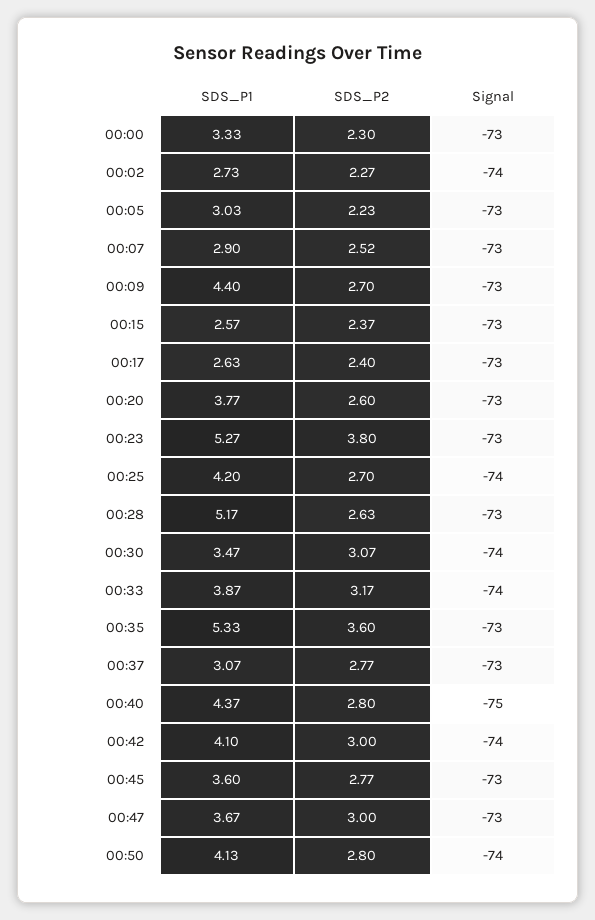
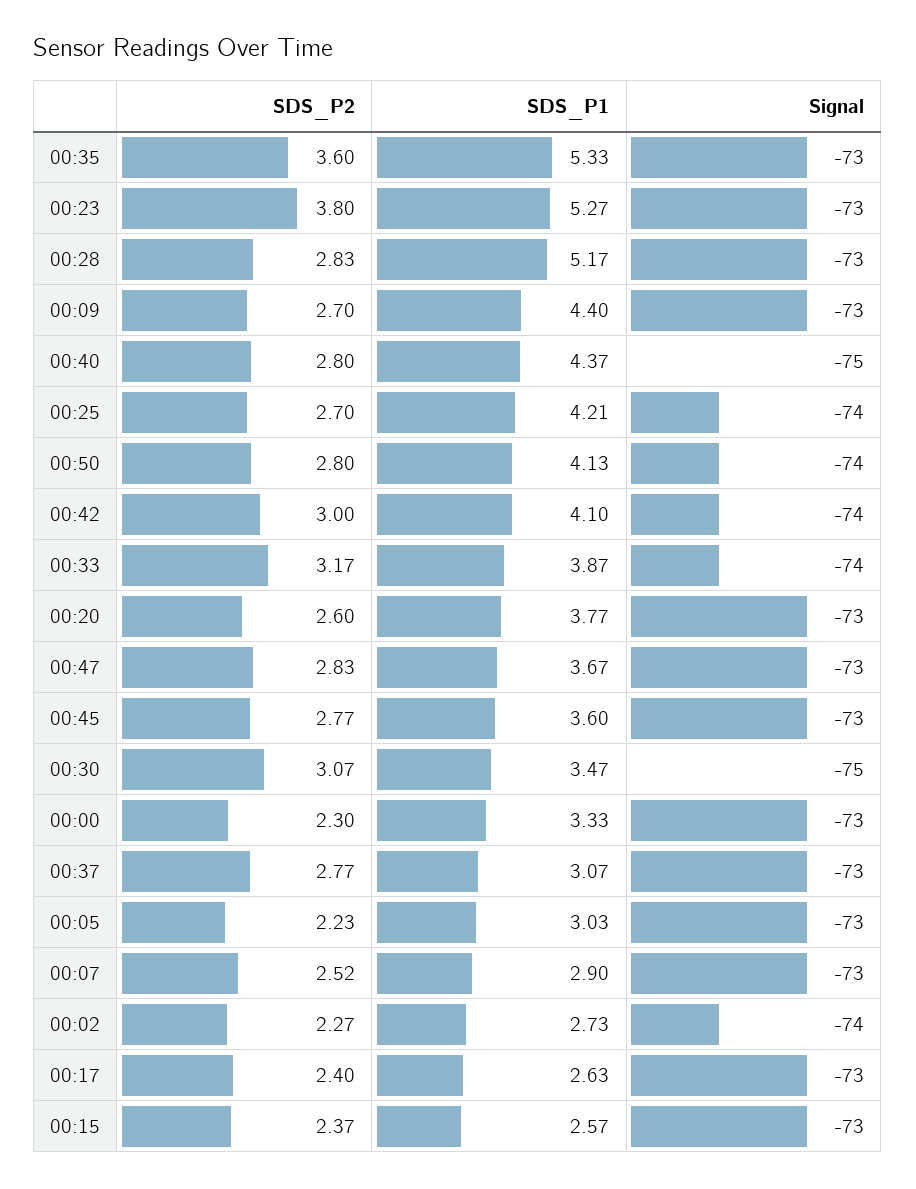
SDS_P1, 00:25: 4.2 -> 4.21
SDS_P2, 00:28: 2.63 -> 2.83
Signal, 00:30: -74 -> -75
SDS_P2, 00:47: 3 -> 2.83

